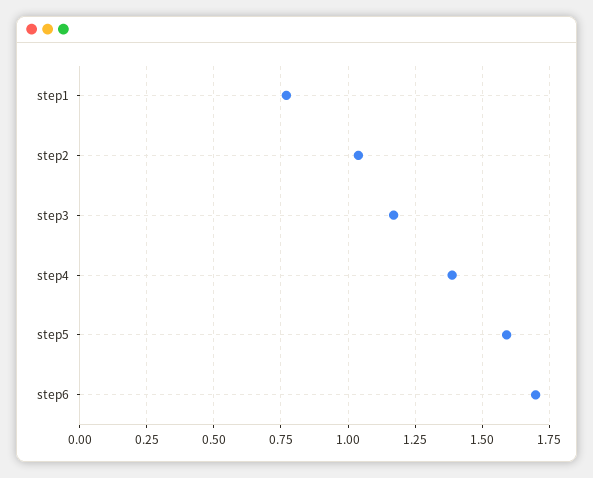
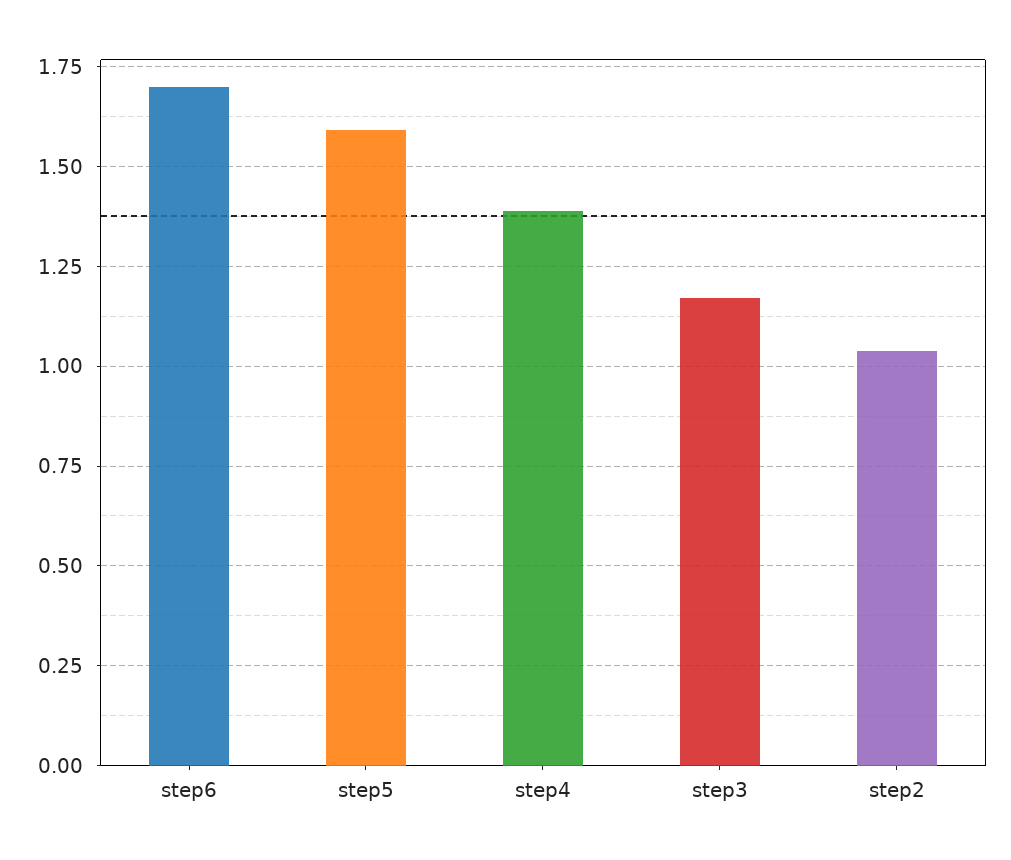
step1: 0.775 -> none

